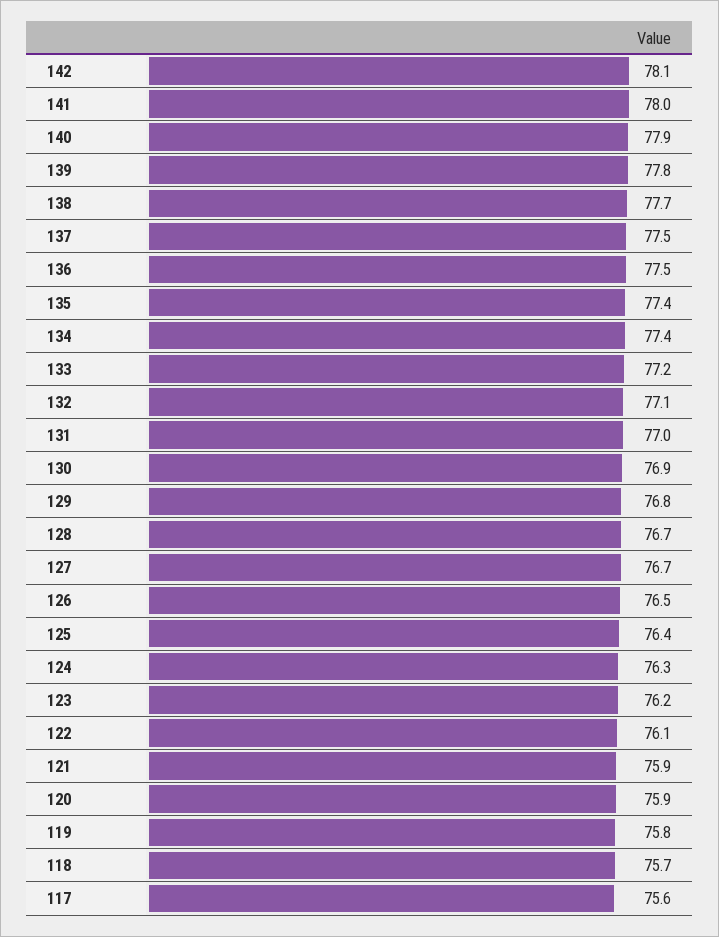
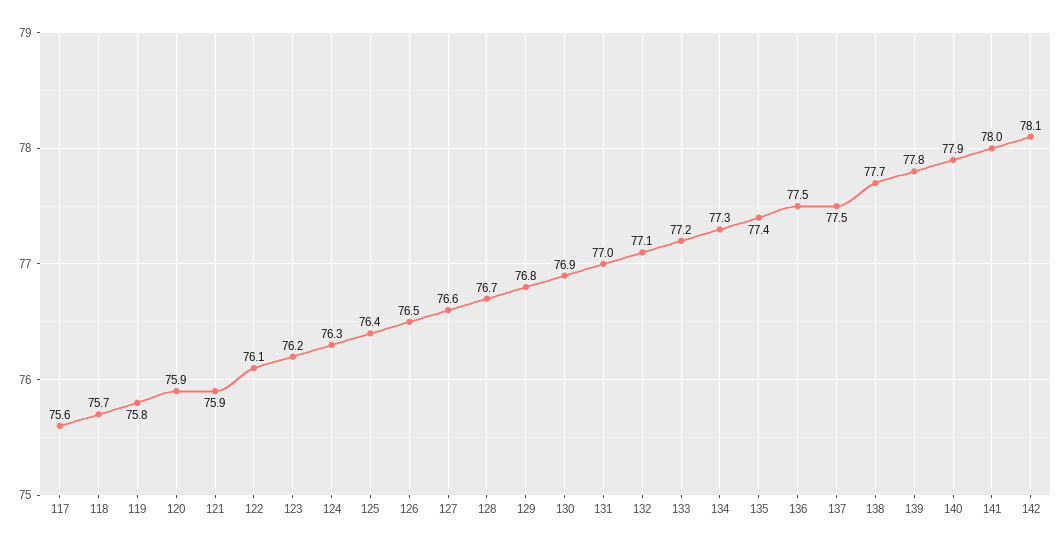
134: 77.4 -> 77.3
127: 76.7 -> 76.6

